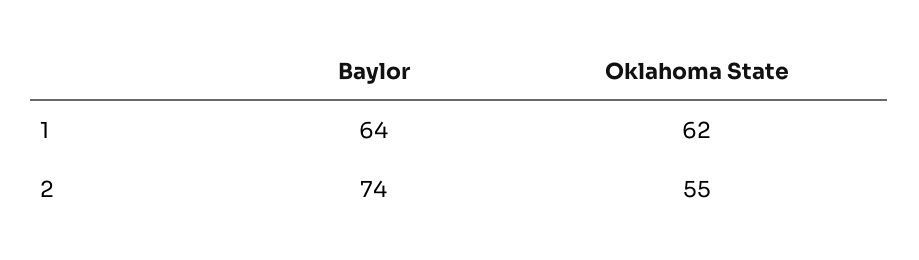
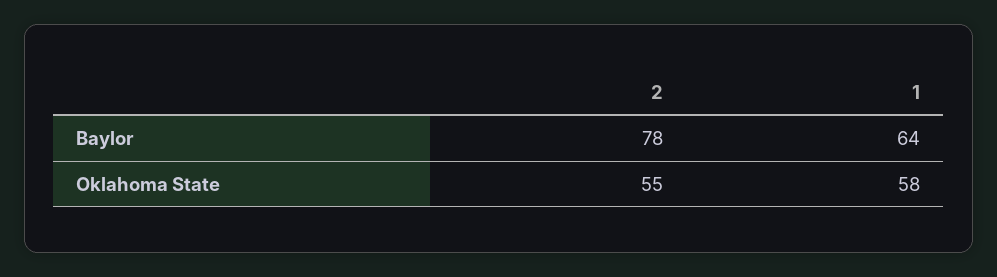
Oklahoma State, 1: 62 -> 58
Baylor, 2: 74 -> 78

